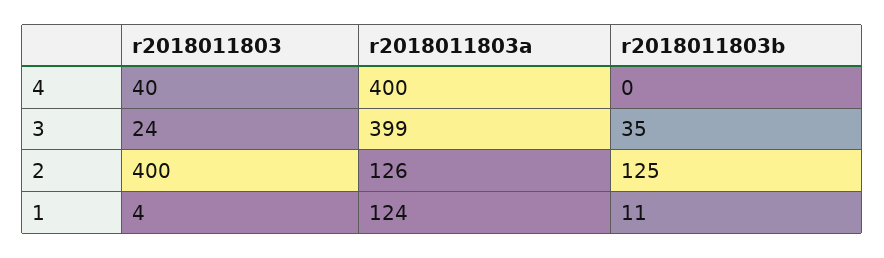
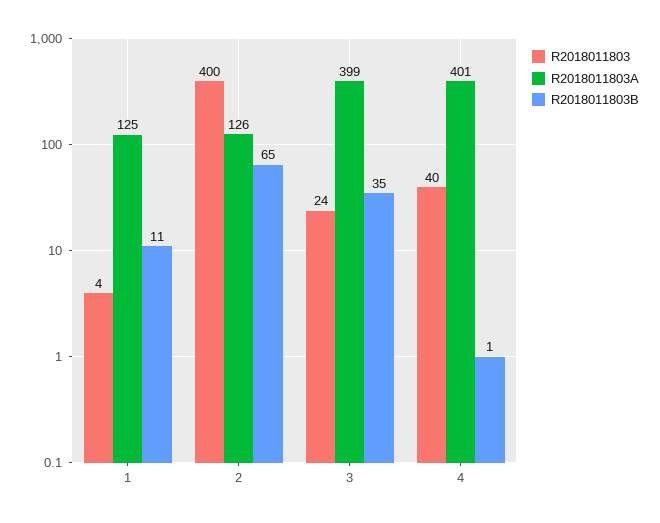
r2018011803a, 4: 400 -> 401
r2018011803b, 4: 0 -> 1
r2018011803b, 2: 125 -> 65
r2018011803a, 1: 124 -> 125

